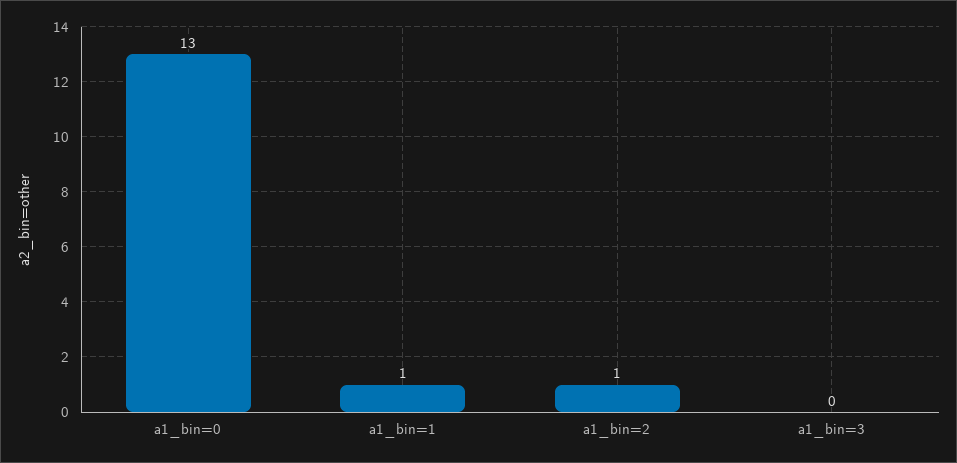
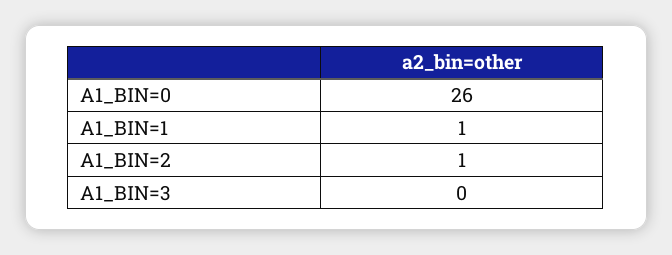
a1_bin=0: 13 -> 26

